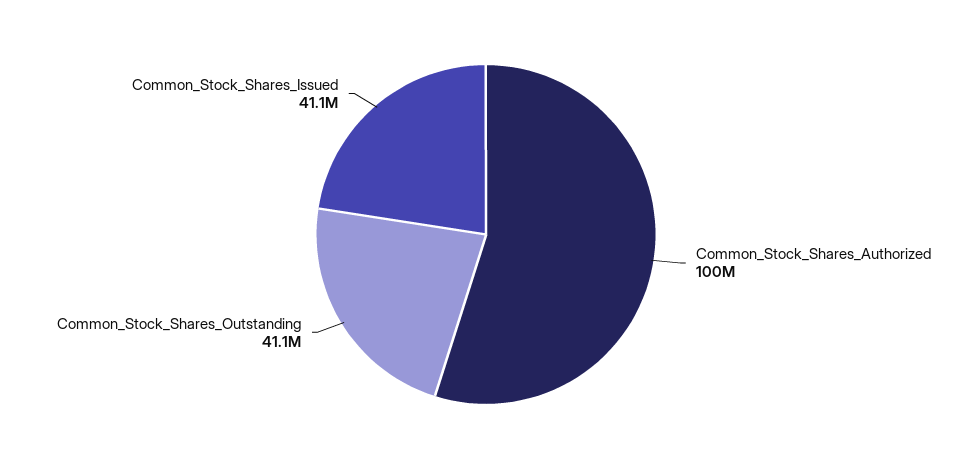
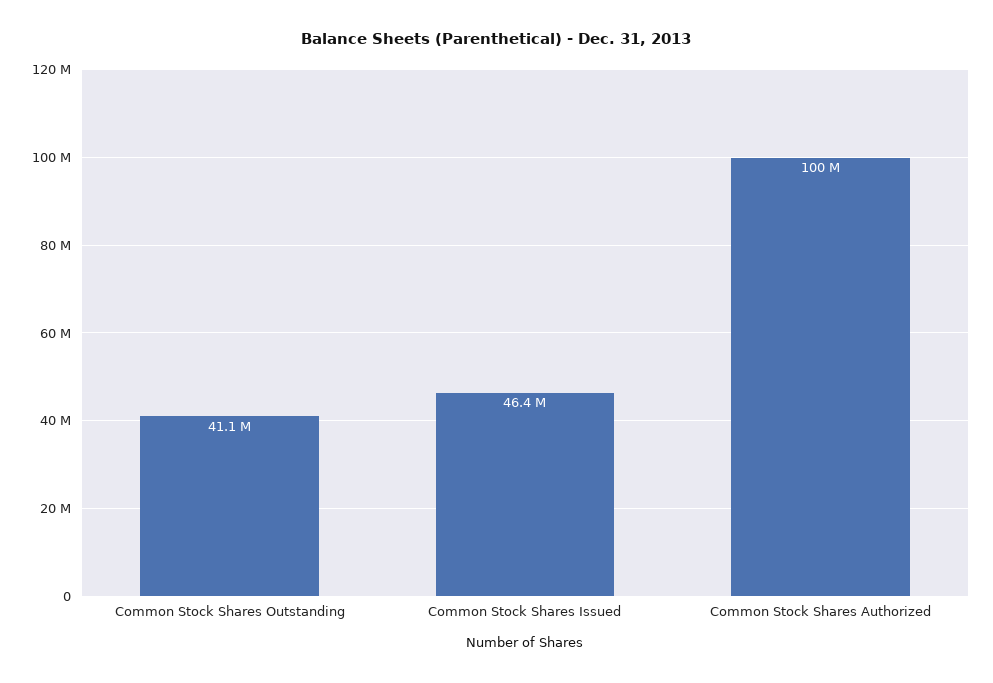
Common_Stock_Shares_Issued: 41100000 -> 46400000

